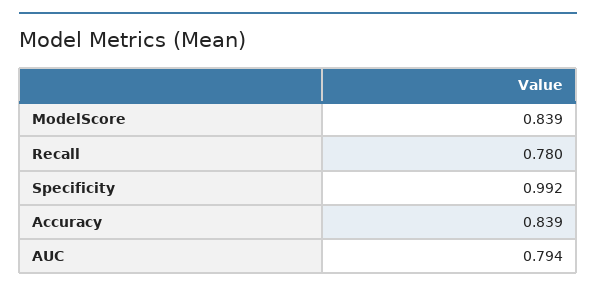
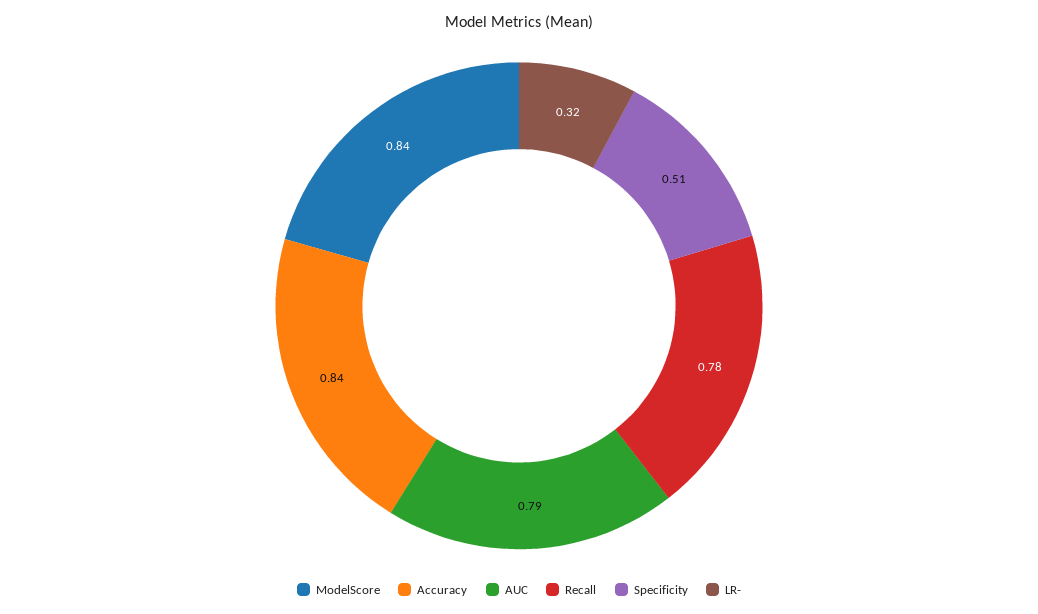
Specificity: 0.992 -> 0.51
LR-: none -> 0.32

